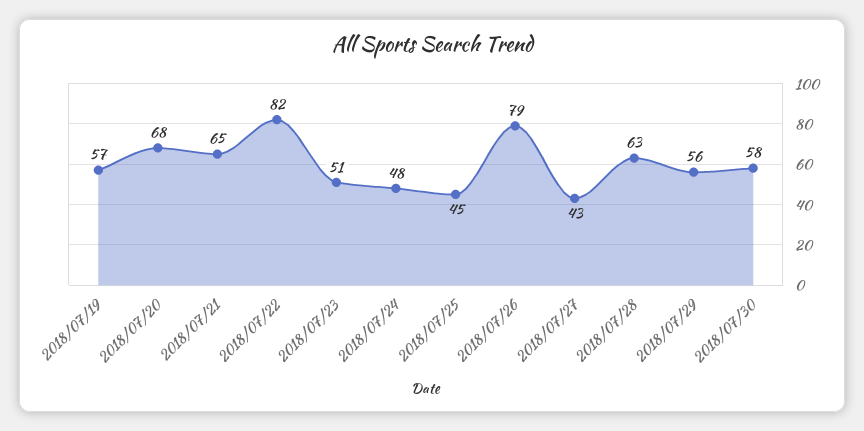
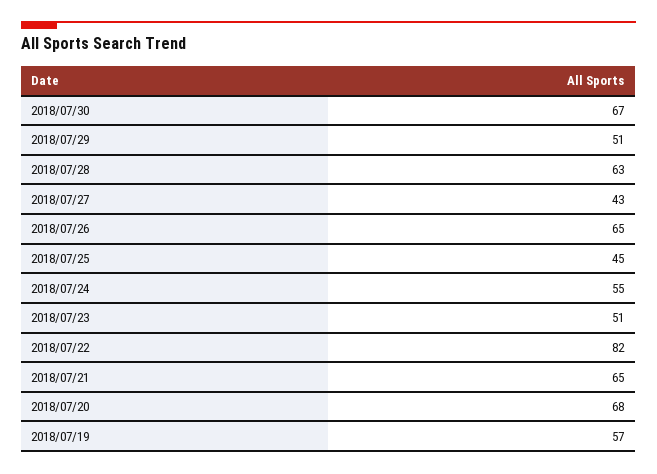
2018/07/24: 48 -> 55
2018/07/26: 79 -> 65
2018/07/29: 56 -> 51
2018/07/30: 58 -> 67

